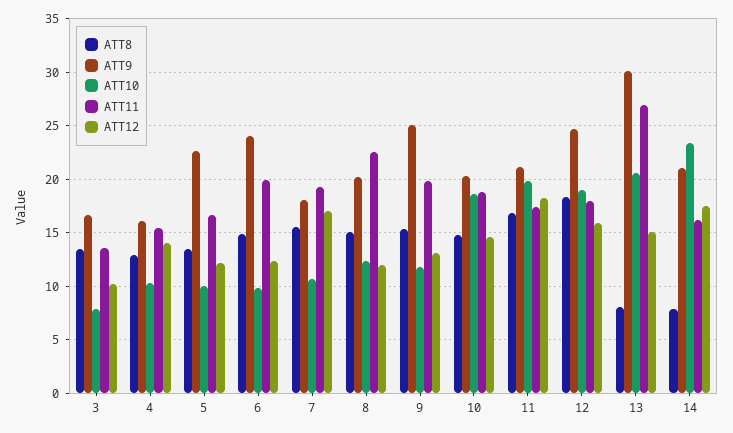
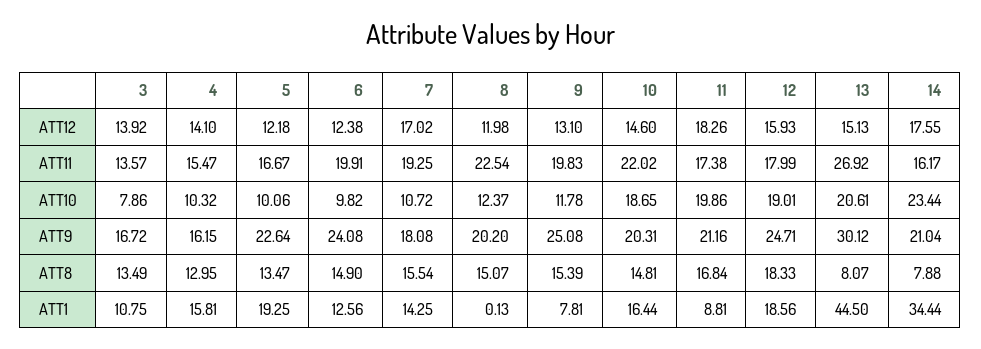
ATT12, 3: 10 -> 13.92
ATT11, 10: 19 -> 22.02
ATT1, 3: none -> 10.75
ATT1, 4: none -> 15.81
ATT1, 5: none -> 19.25
ATT1, 6: none -> 12.56
ATT1, 7: none -> 14.25
ATT1, 8: none -> 0.13
ATT1, 9: none -> 7.81
ATT1, 10: none -> 16.44
ATT1, 11: none -> 8.81
ATT1, 12: none -> 18.56
ATT1, 13: none -> 44.5
ATT1, 14: none -> 34.44

